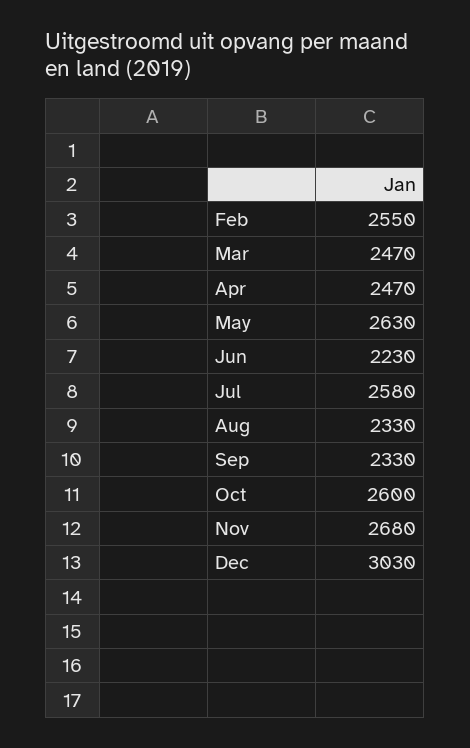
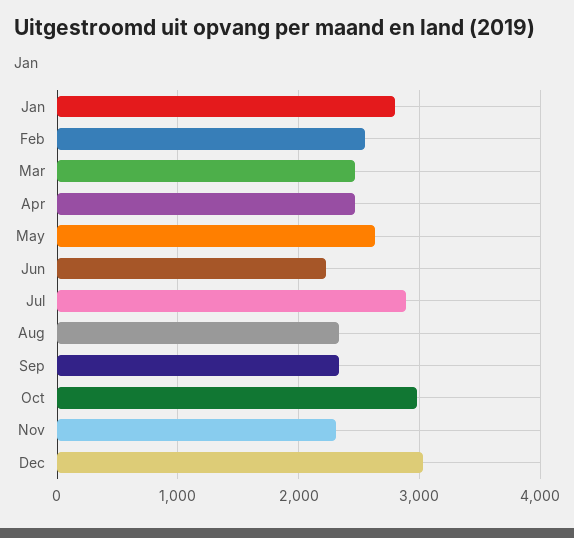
Jul: 2580 -> 2900
Oct: 2600 -> 3000
Nov: 2680 -> 2300
Jan: none -> 2800

